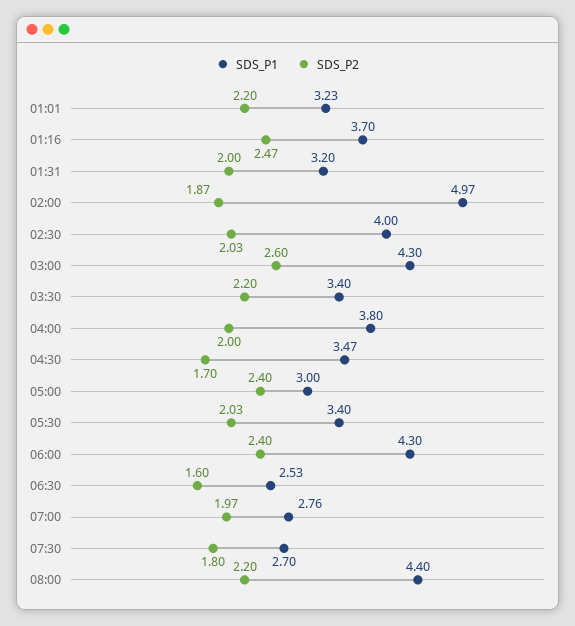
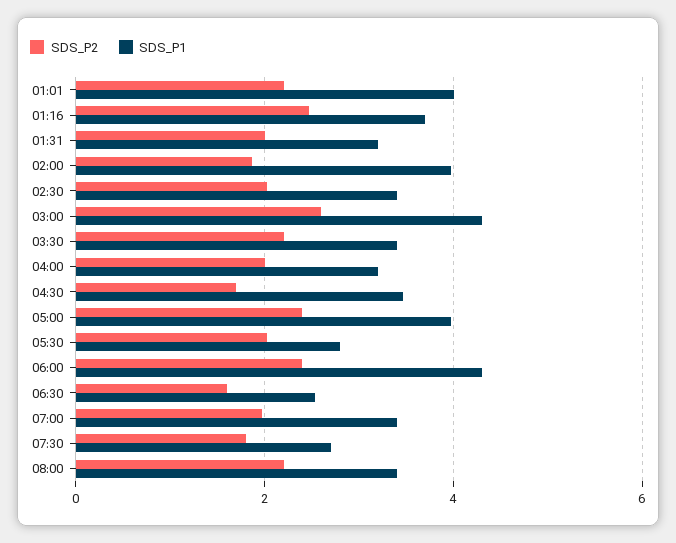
SDS_P1, 01:01: 3.23 -> 4
SDS_P1, 02:00: 4.97 -> 4
SDS_P1, 02:30: 4 -> 3.4
SDS_P1, 04:00: 3.8 -> 3.2
SDS_P1, 05:00: 3 -> 4
SDS_P1, 05:30: 3.4 -> 2.8
SDS_P1, 07:00: 2.76 -> 3.4
SDS_P1, 08:00: 4.4 -> 3.4

